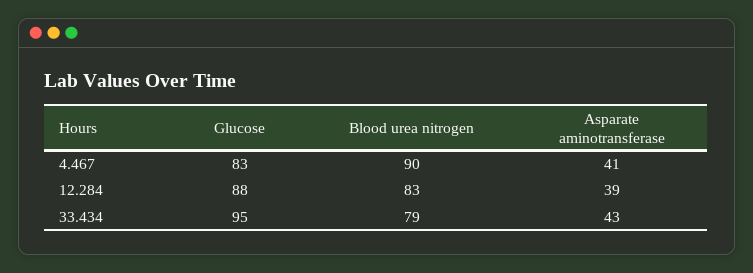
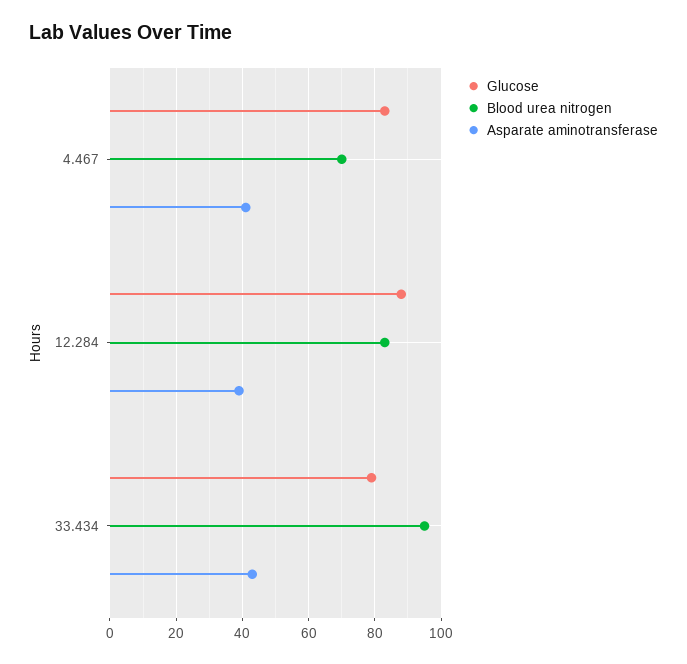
Blood urea nitrogen, 4.467: 90 -> 70
Glucose, 33.434: 95 -> 80
Blood urea nitrogen, 33.434: 79 -> 95

